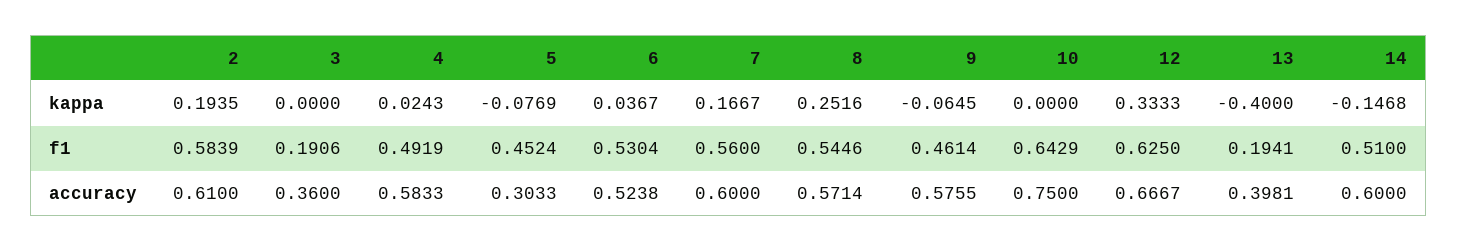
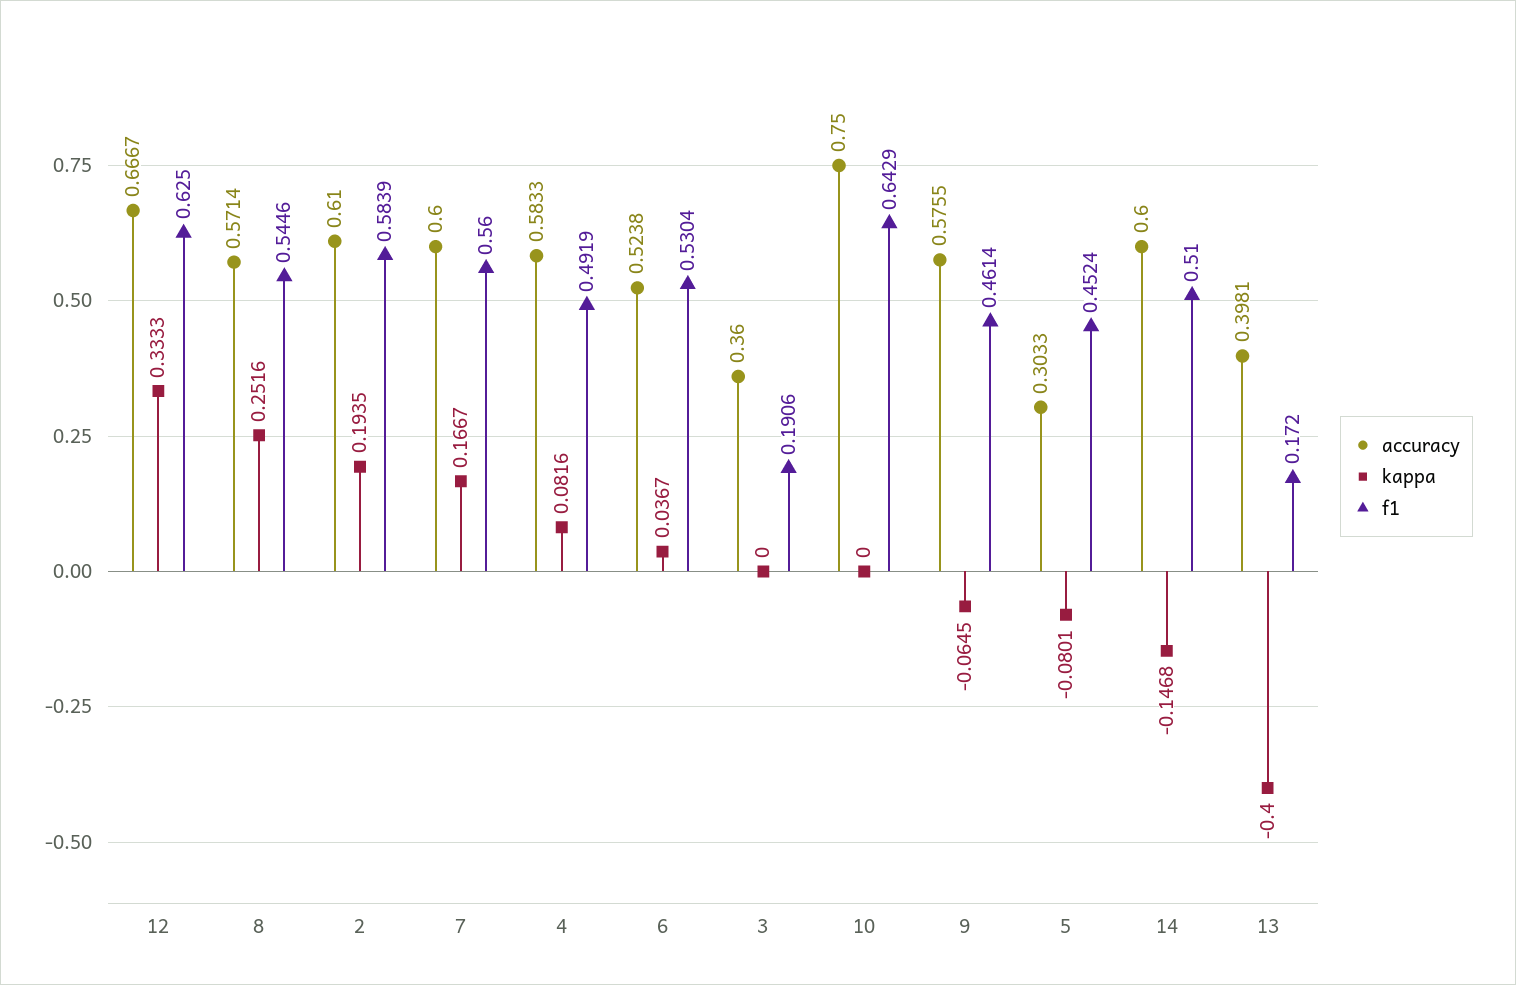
kappa, 4: 0.0243 -> 0.0816
kappa, 5: -0.0769 -> -0.0801
f1, 13: 0.1941 -> 0.172

